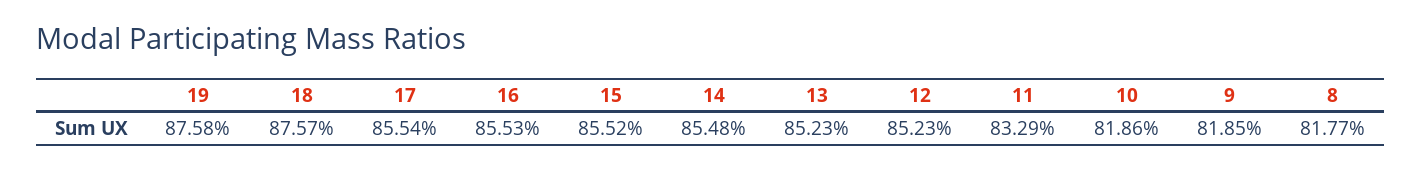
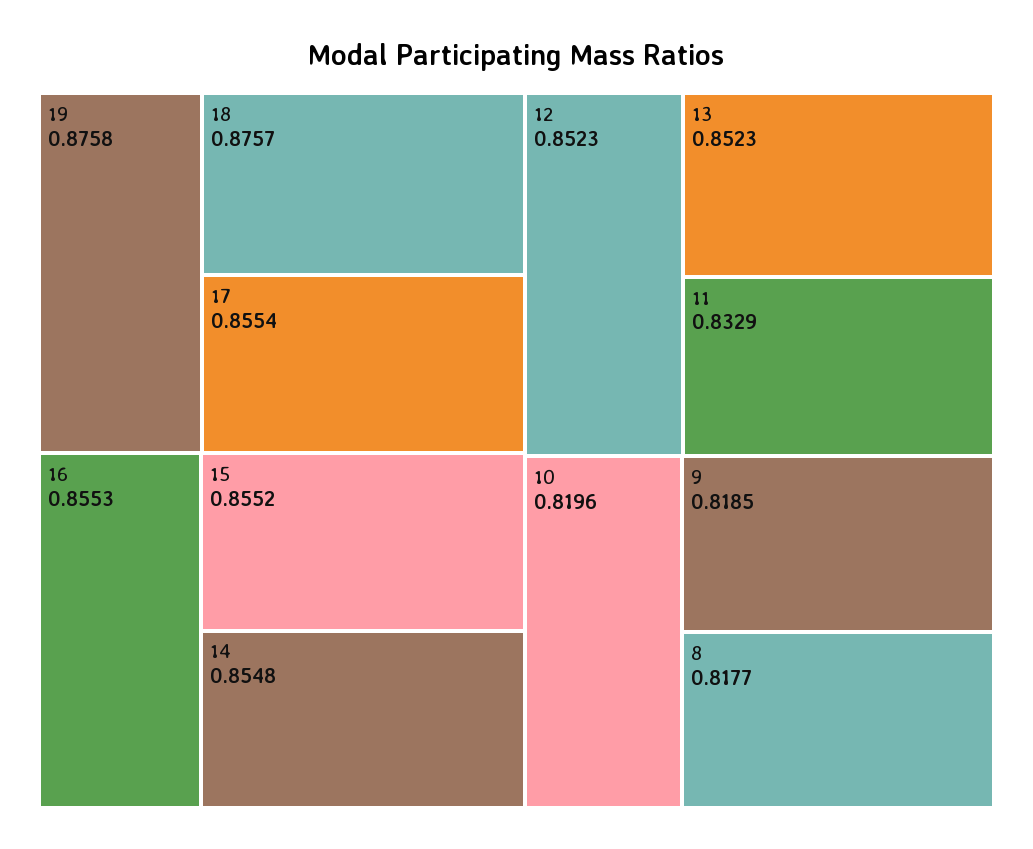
10: 0.8186 -> 0.8196

